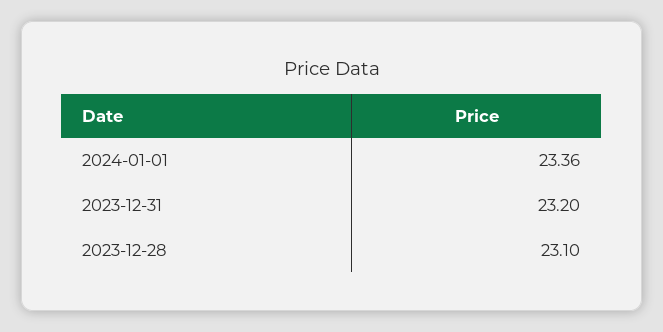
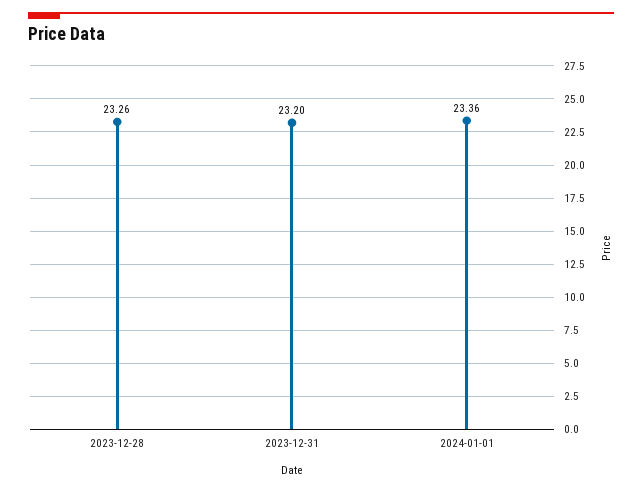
2023-12-28: 23.1 -> 23.26

